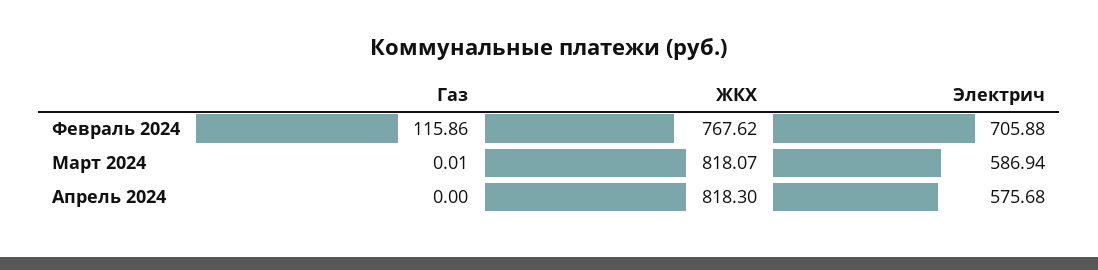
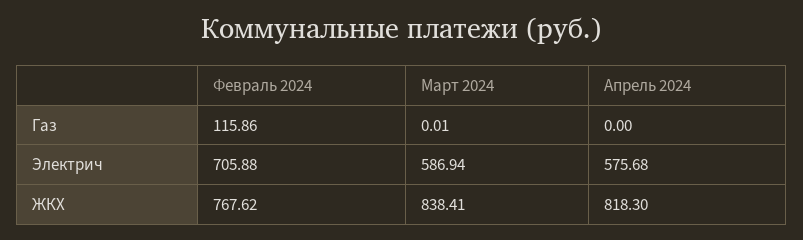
ЖКХ, Март 2024: 818.07 -> 838.41

